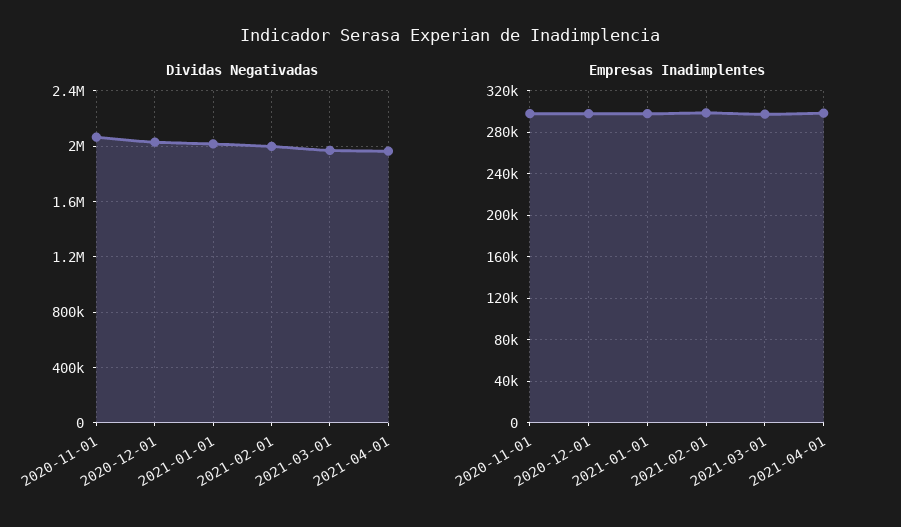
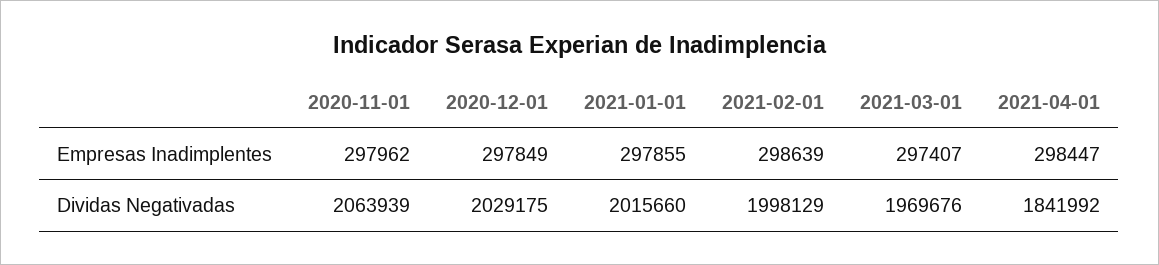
Dividas Negativadas, 2021-04-01: 1950000 -> 1841992

